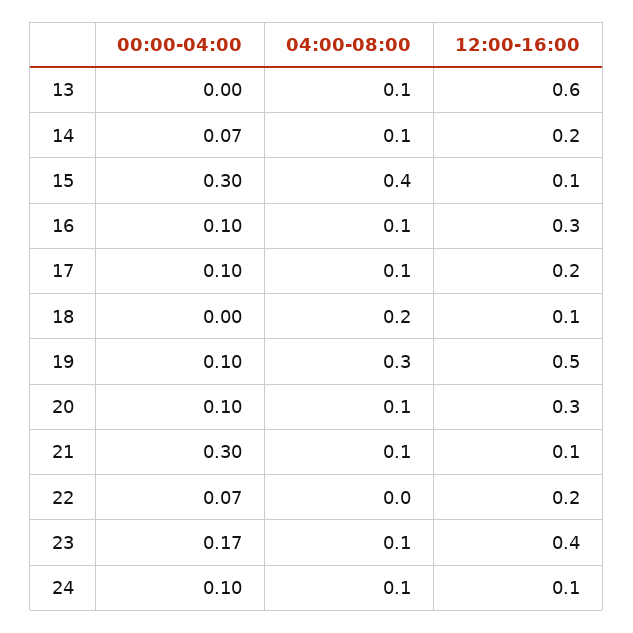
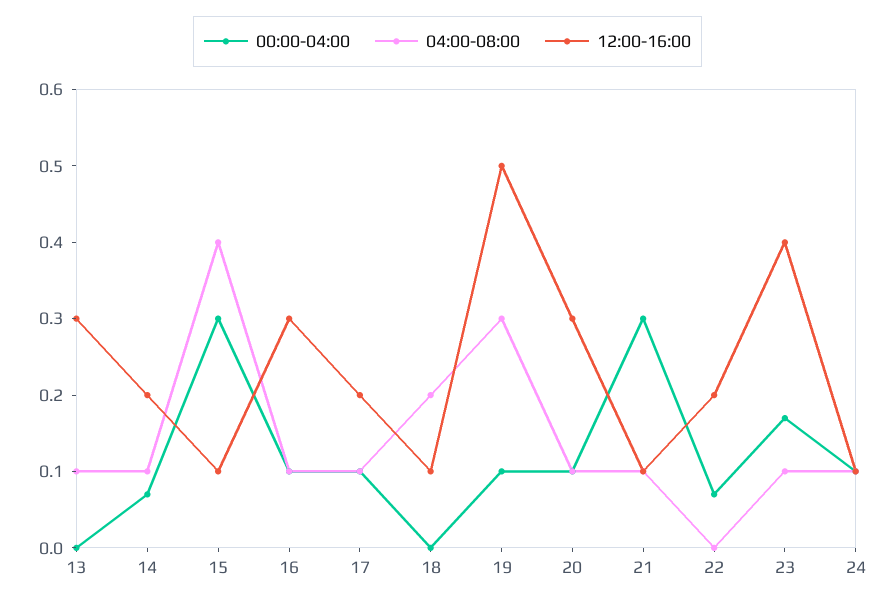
12:00-16:00, 13: 0.6 -> 0.3

